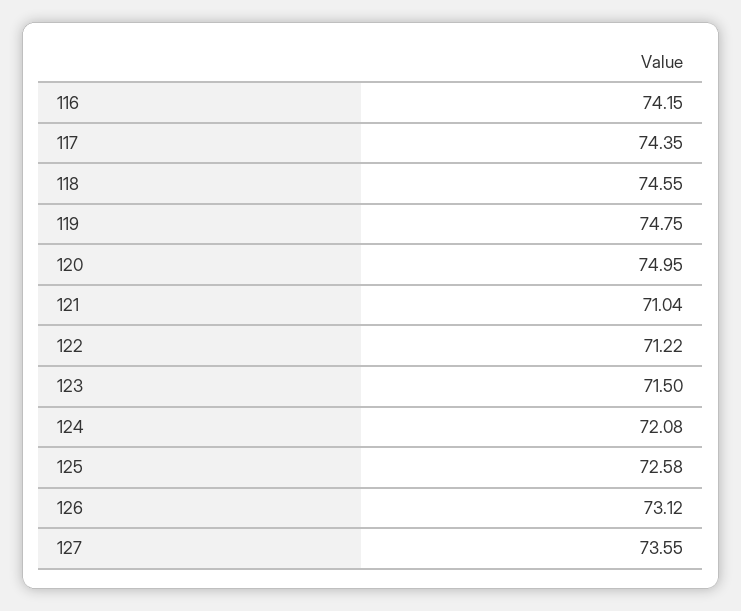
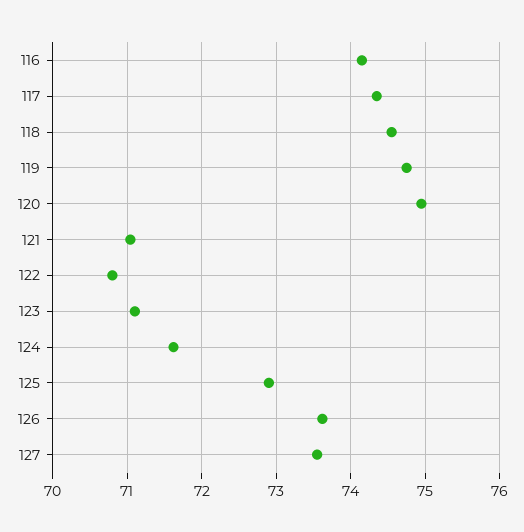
122: 71.22 -> 70.8
123: 71.5 -> 71.1
124: 72.08 -> 71.6
125: 72.58 -> 72.9
126: 73.12 -> 73.6

